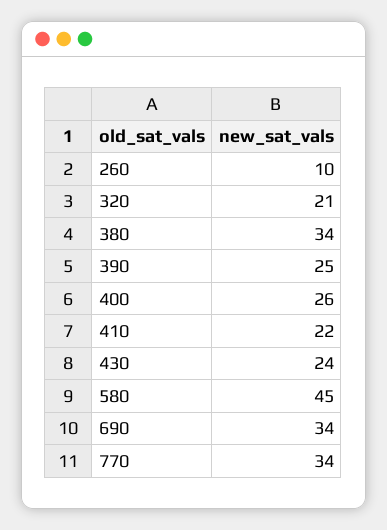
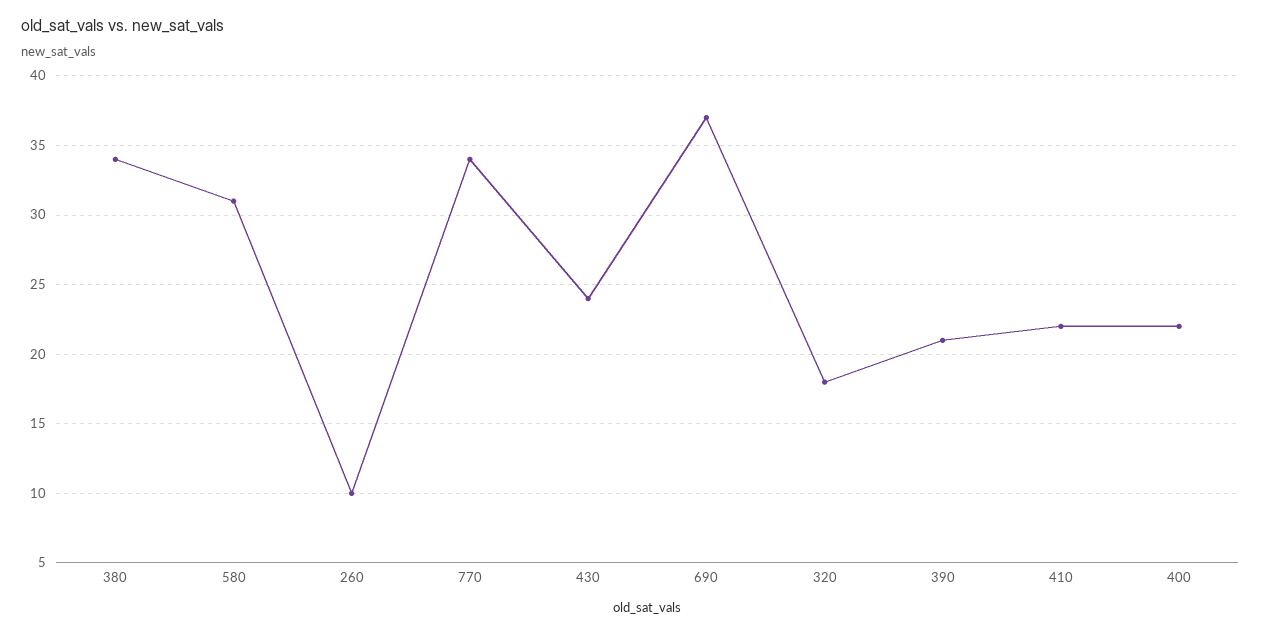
320: 21 -> 18
390: 25 -> 21
400: 26 -> 22
580: 45 -> 31
690: 34 -> 37

